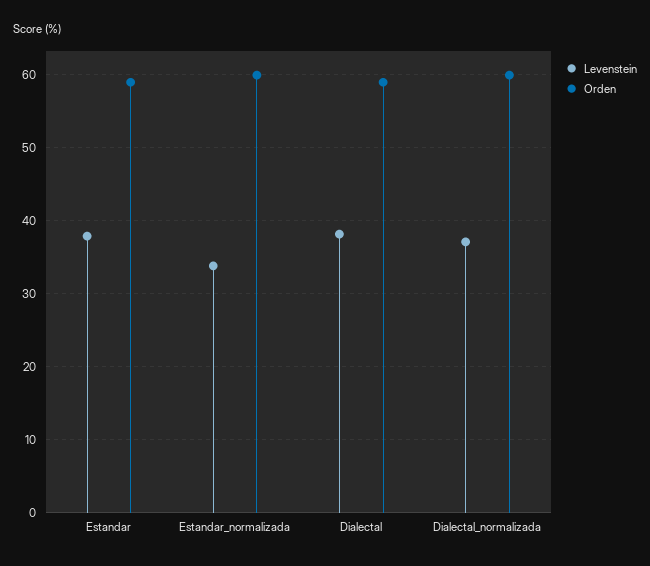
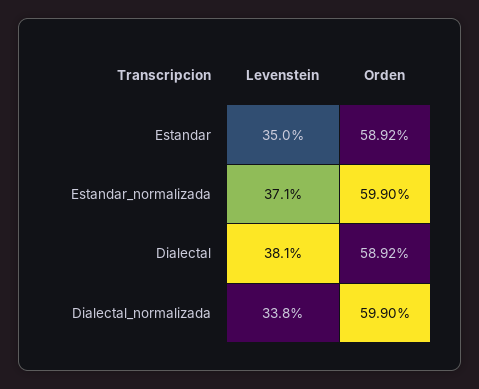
Levenstein, Estandar: 38 -> 35
Levenstein, Estandar_normalizada: 34 -> 37.1
Levenstein, Dialectal_normalizada: 37 -> 33.8

